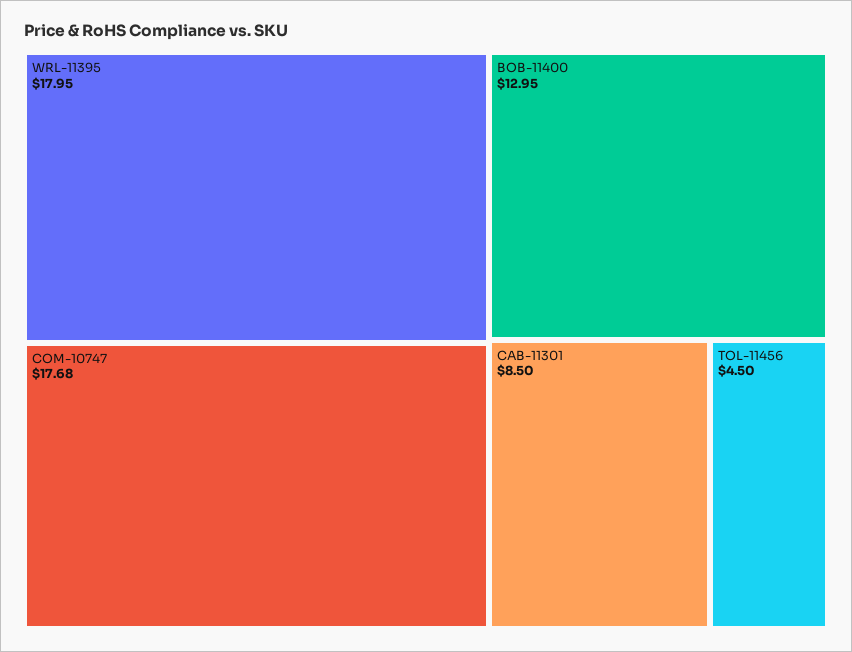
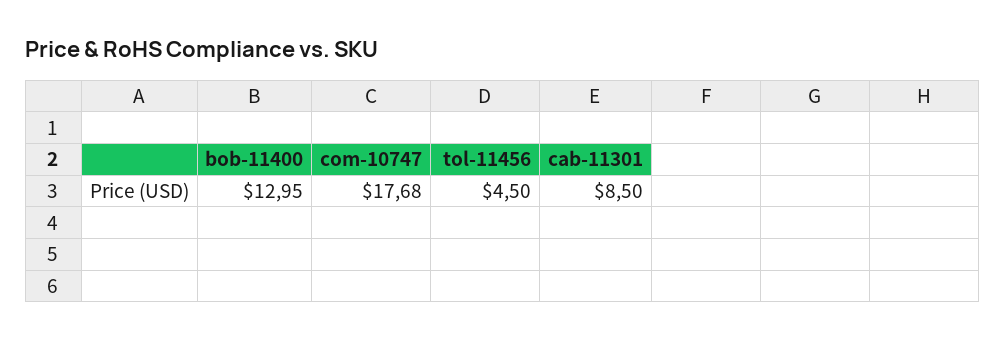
WRL-11395: 17.95 -> none

